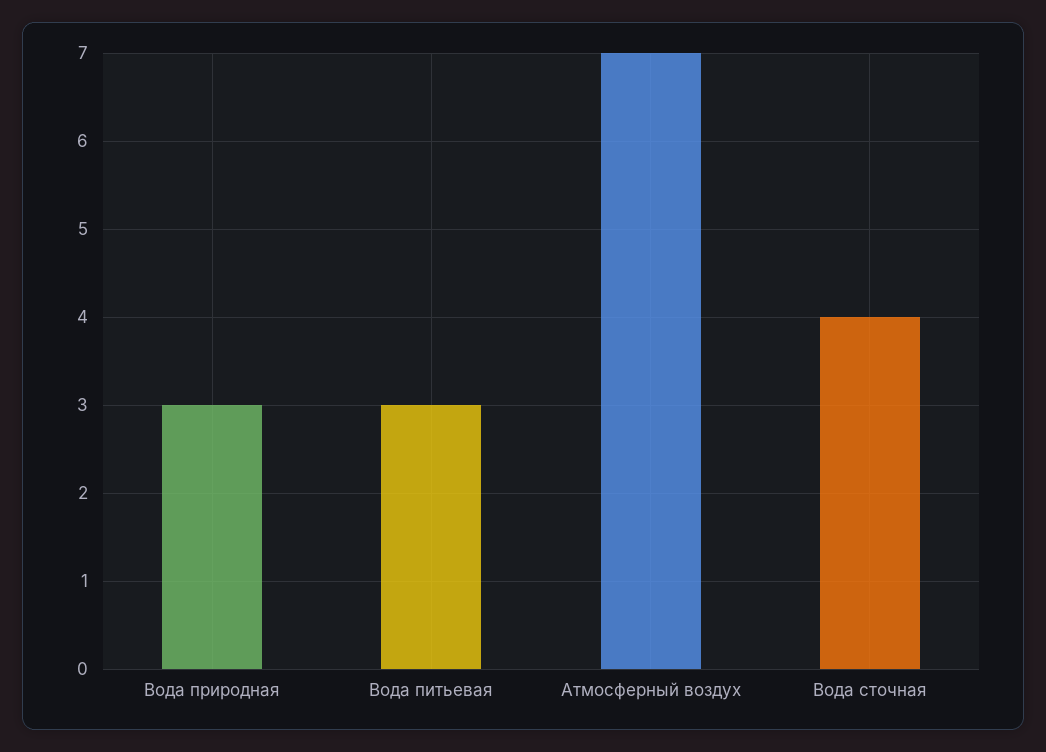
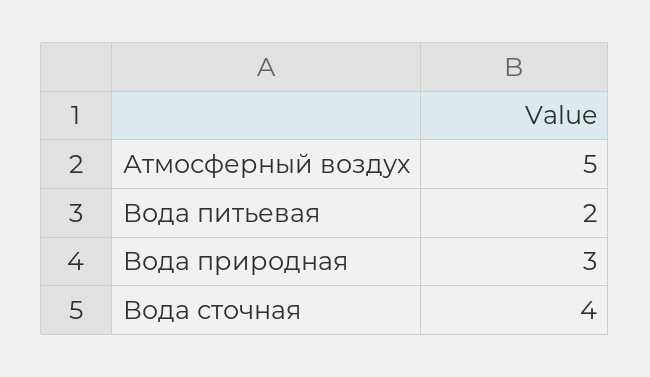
Вода питьевая: 3 -> 2
Атмосферный воздух: 7 -> 5

